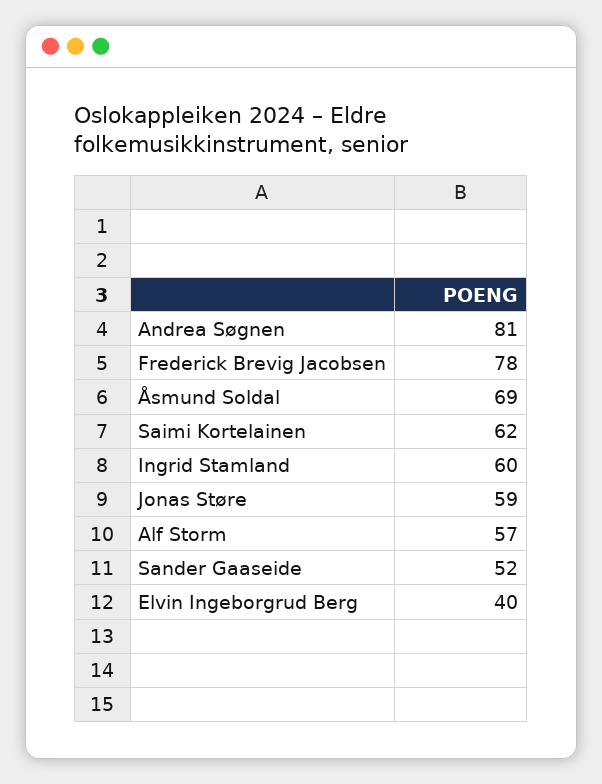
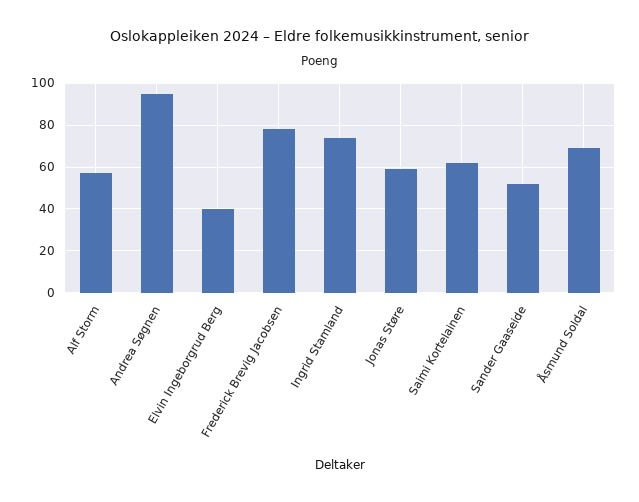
Andrea Søgnen: 81 -> 95
Ingrid Stamland: 60 -> 75

